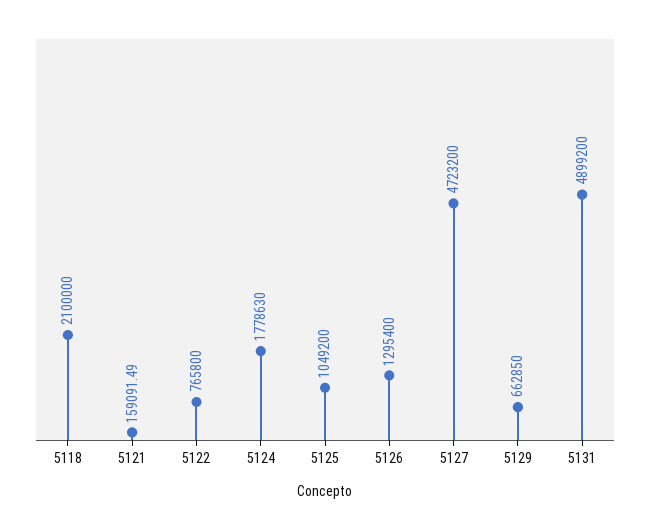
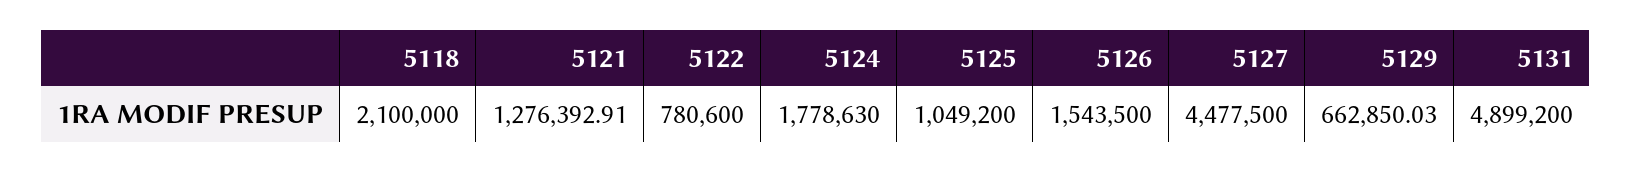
5121: 159091.49 -> 1276392.91
5122: 765800 -> 780600
5126: 1295400 -> 1543500
5127: 4723200 -> 4477500
5129: 662850 -> 662850.03

